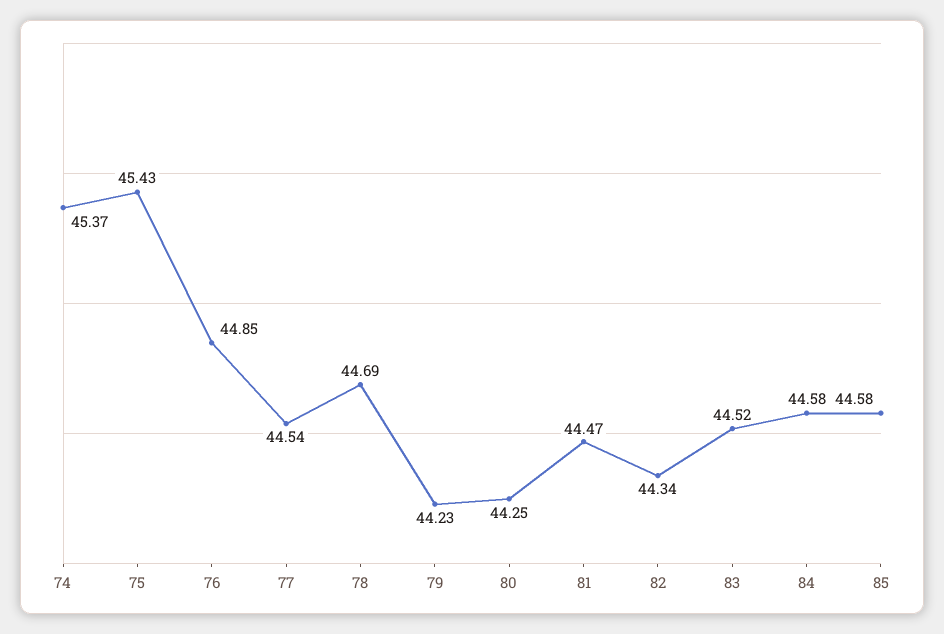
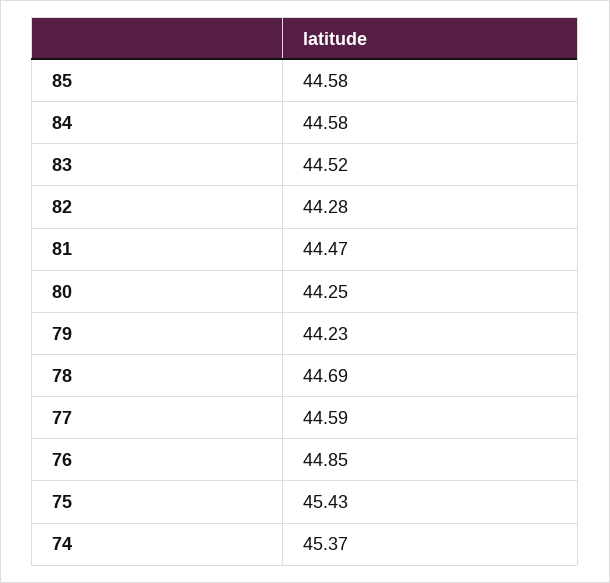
77: 44.54 -> 44.59
82: 44.34 -> 44.28

